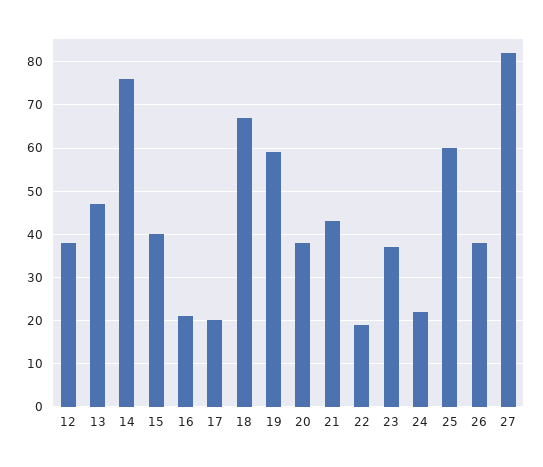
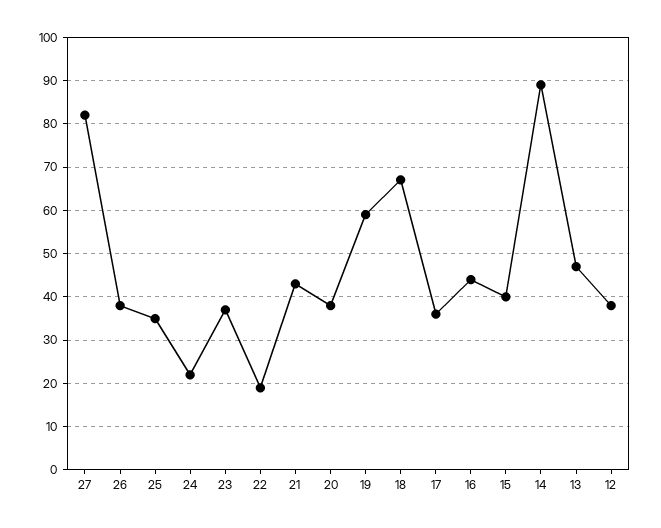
14: 75 -> 90
16: 20 -> 45
17: 20 -> 35
25: 60 -> 35

